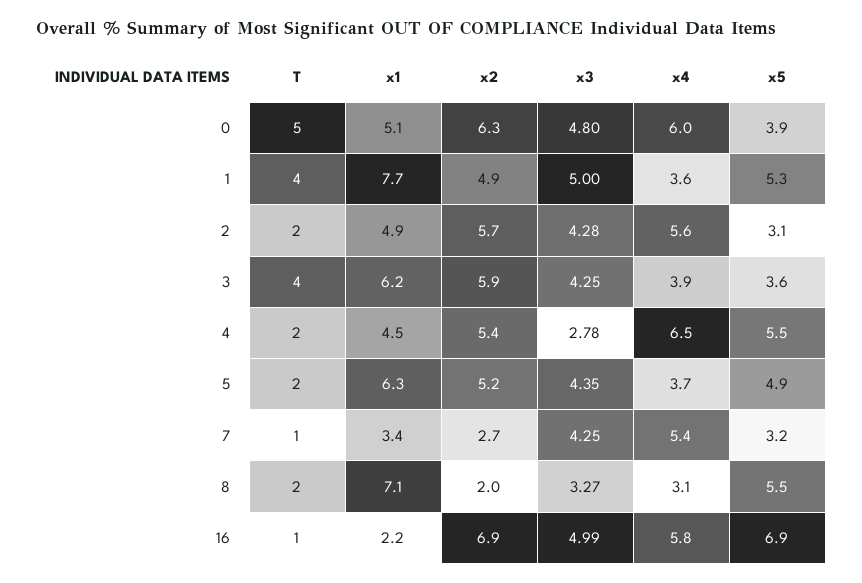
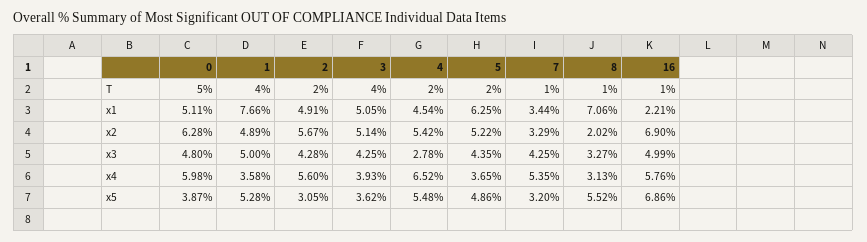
x1, 3: 6.2 -> 5.05
x2, 3: 5.9 -> 5.14
x2, 7: 2.7 -> 3.29
T, 8: 2 -> 1

